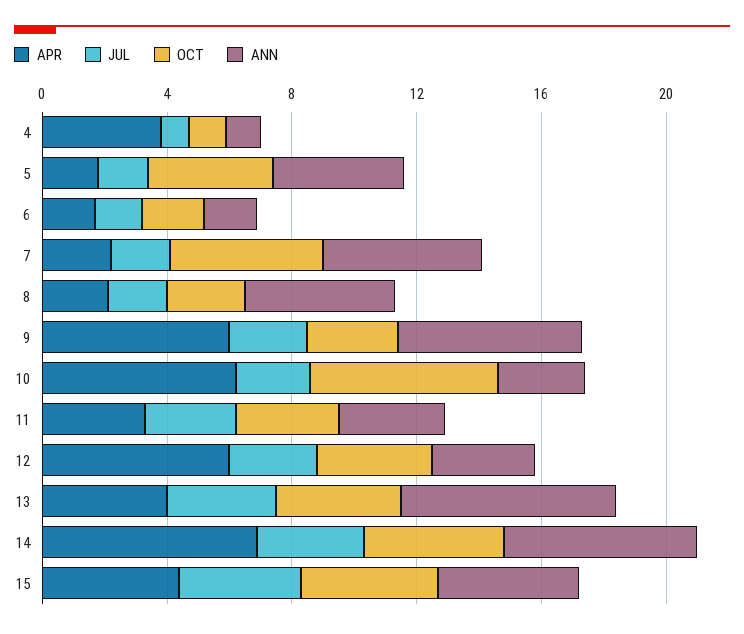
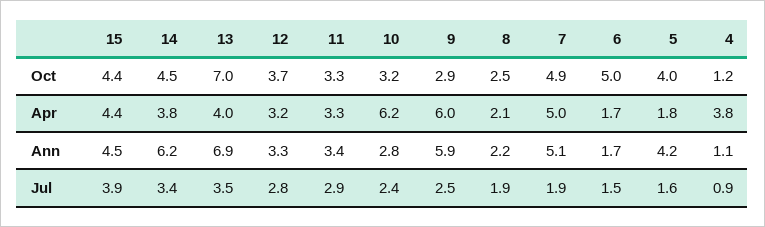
OCT, 6: 2 -> 5
APR, 7: 2 -> 5
ANN, 8: 5 -> 2.2
OCT, 10: 6 -> 3.2
APR, 12: 6 -> 3.2
OCT, 13: 4 -> 7
APR, 14: 7 -> 3.8

